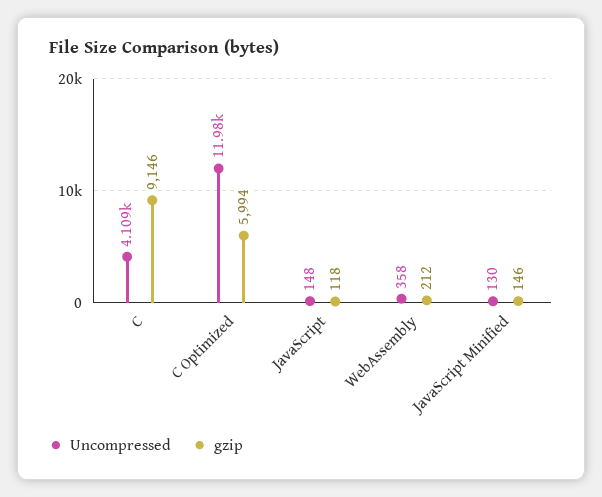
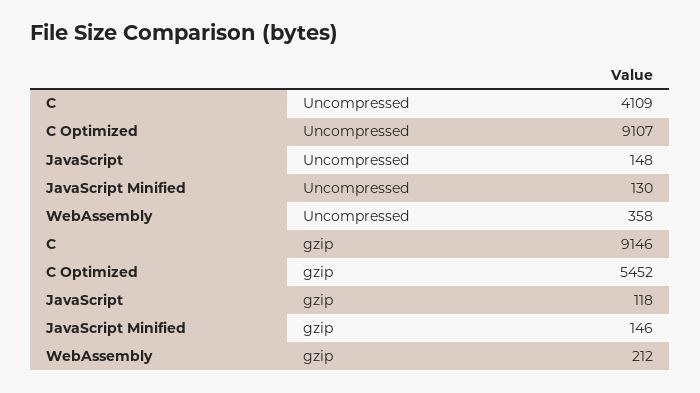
Uncompressed, C Optimized: 11980 -> 9107
gzip, C Optimized: 5994 -> 5452

